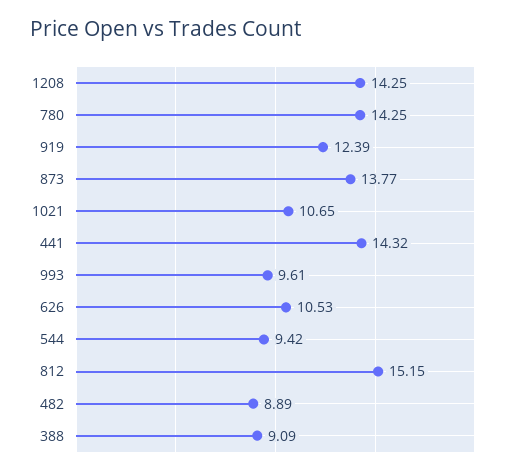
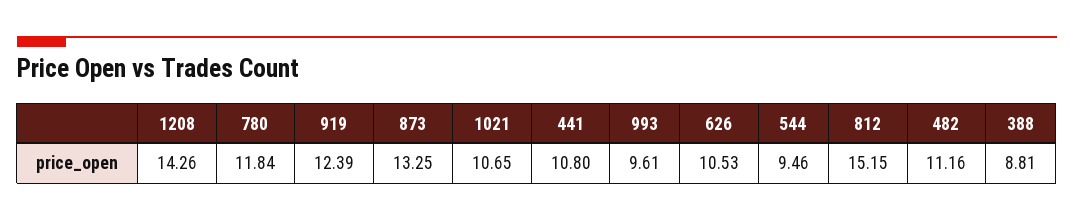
1208: 14.25 -> 14.26
780: 14.25 -> 11.84
873: 13.77 -> 13.25
441: 14.32 -> 10.8
544: 9.42 -> 9.46
482: 8.89 -> 11.16
388: 9.09 -> 8.81

